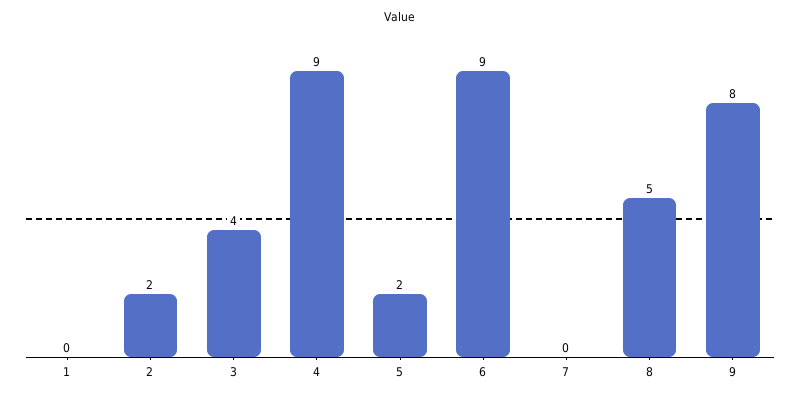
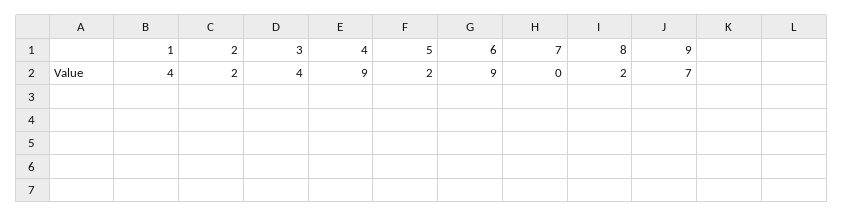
1: 0 -> 4
8: 5 -> 2
9: 8 -> 7

